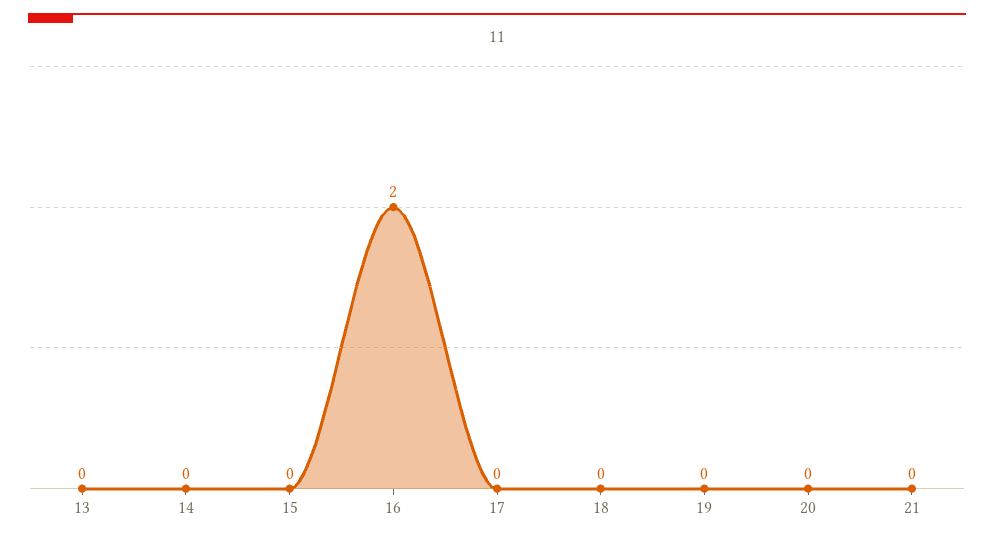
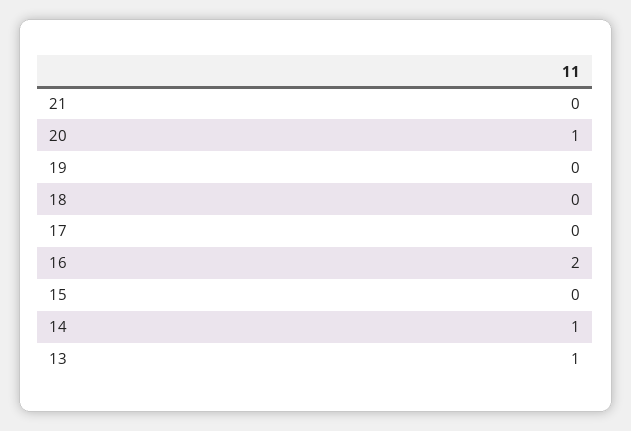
13: 0 -> 1
14: 0 -> 1
20: 0 -> 1

